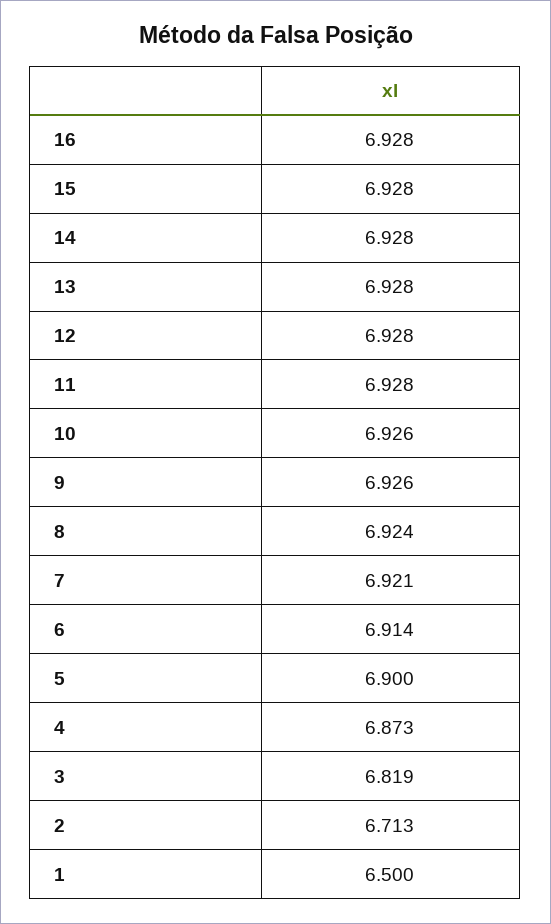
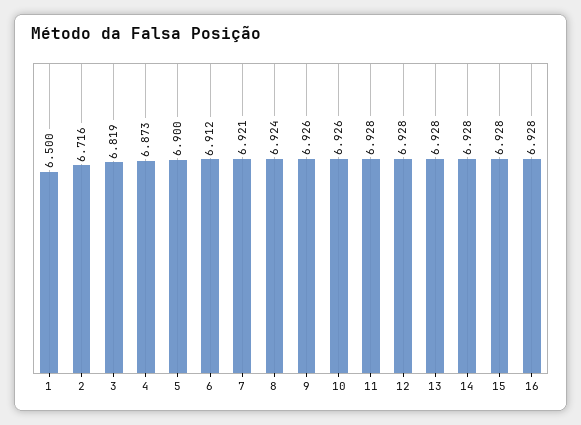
6: 6.914 -> 6.912
2: 6.713 -> 6.716

